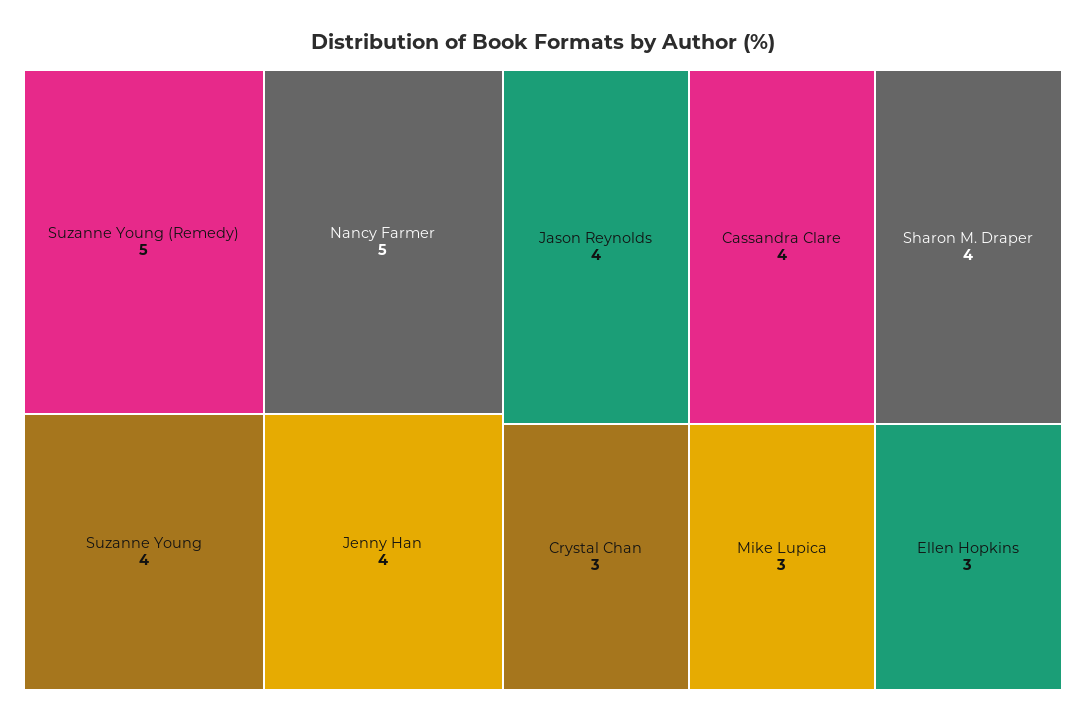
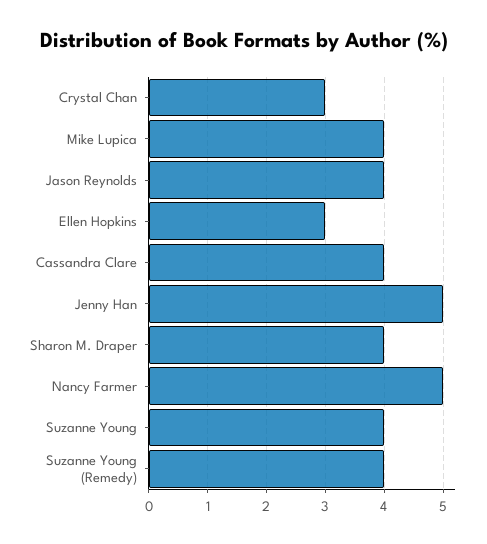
Suzanne Young (Remedy): 5 -> 4
Jenny Han: 4 -> 5
Mike Lupica: 3 -> 4

